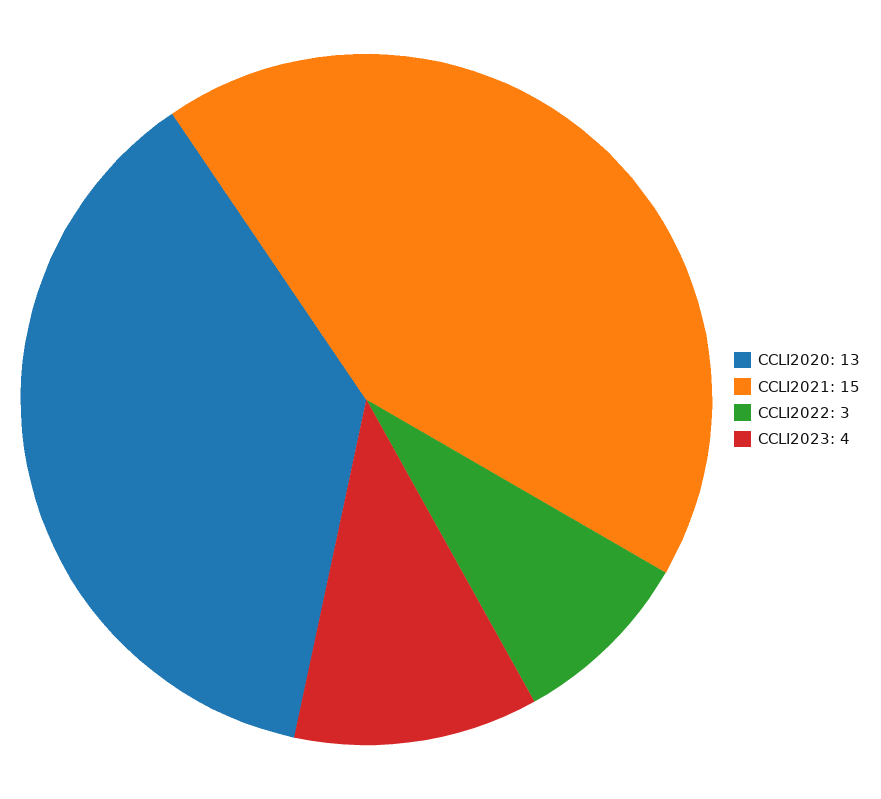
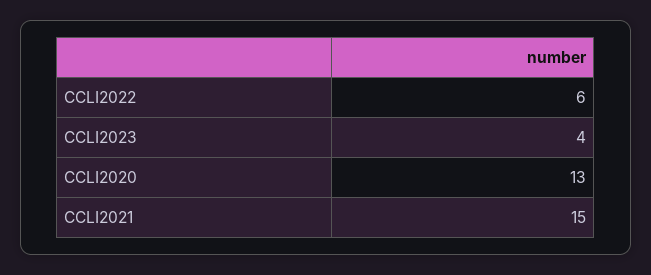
CCLI2022: 3 -> 6

